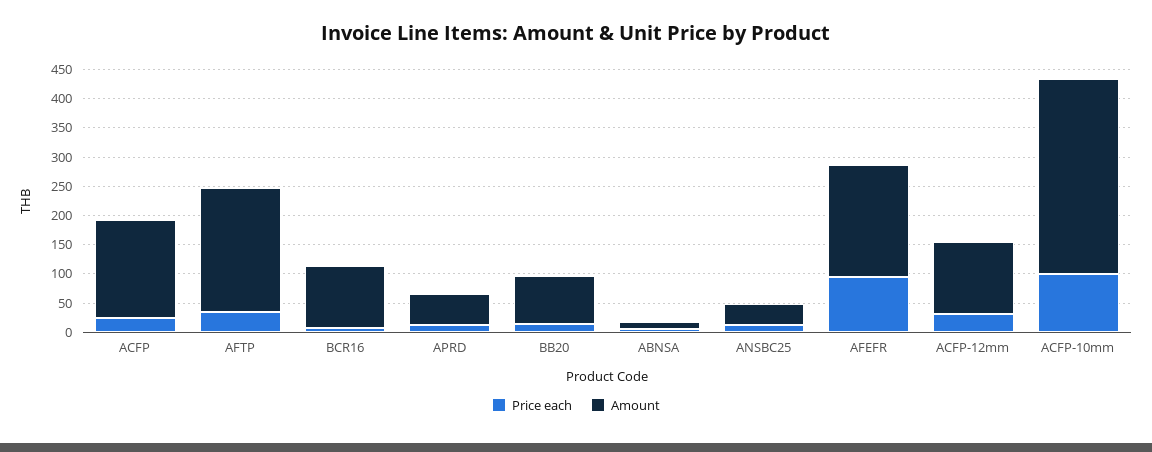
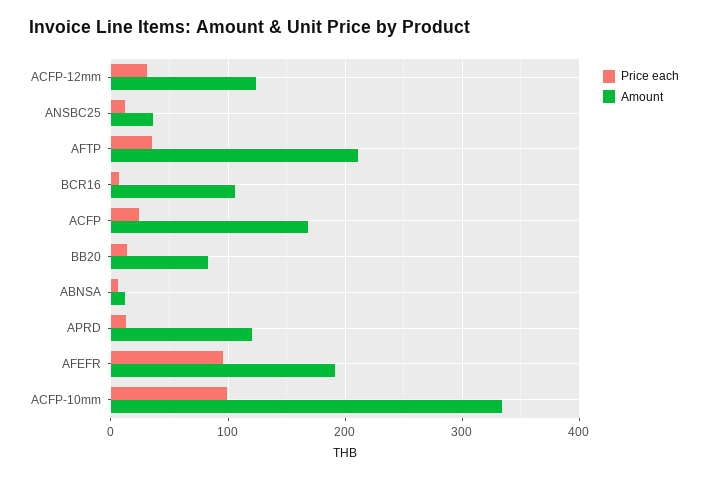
Amount, APRD: 50 -> 120

